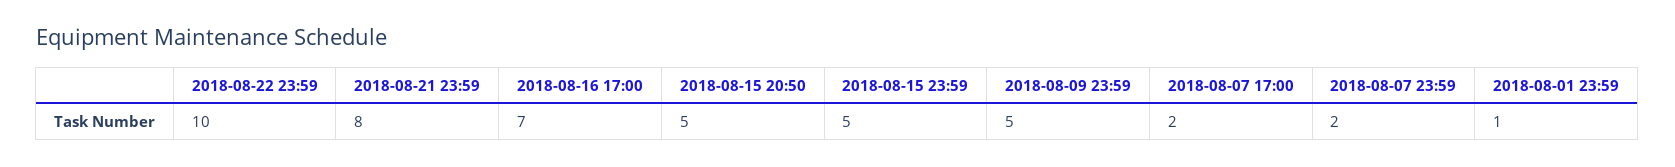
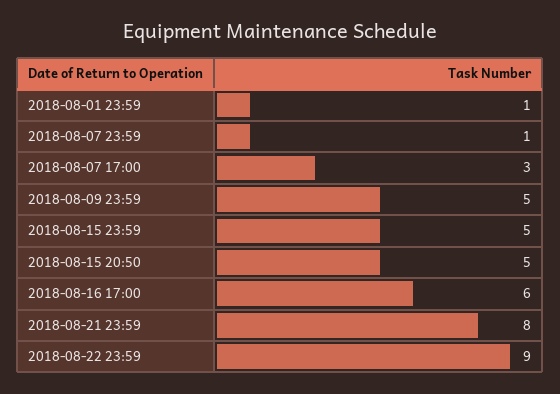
2018-08-22 23:59: 10 -> 9
2018-08-16 17:00: 7 -> 6
2018-08-07 17:00: 2 -> 3
2018-08-07 23:59: 2 -> 1

